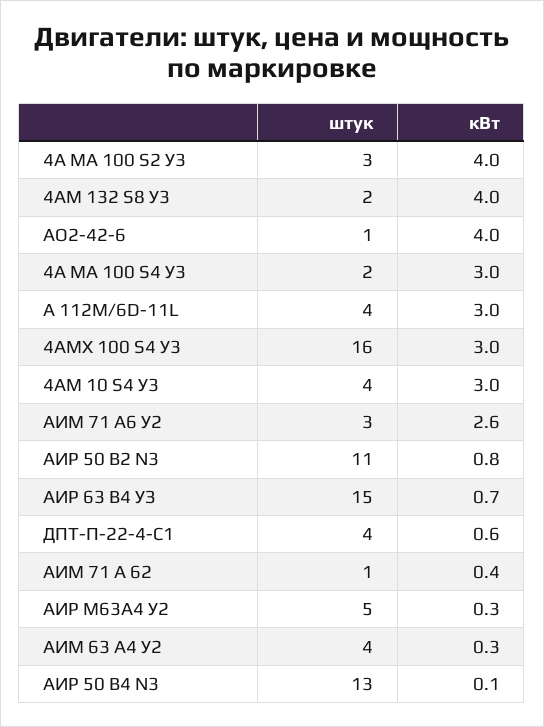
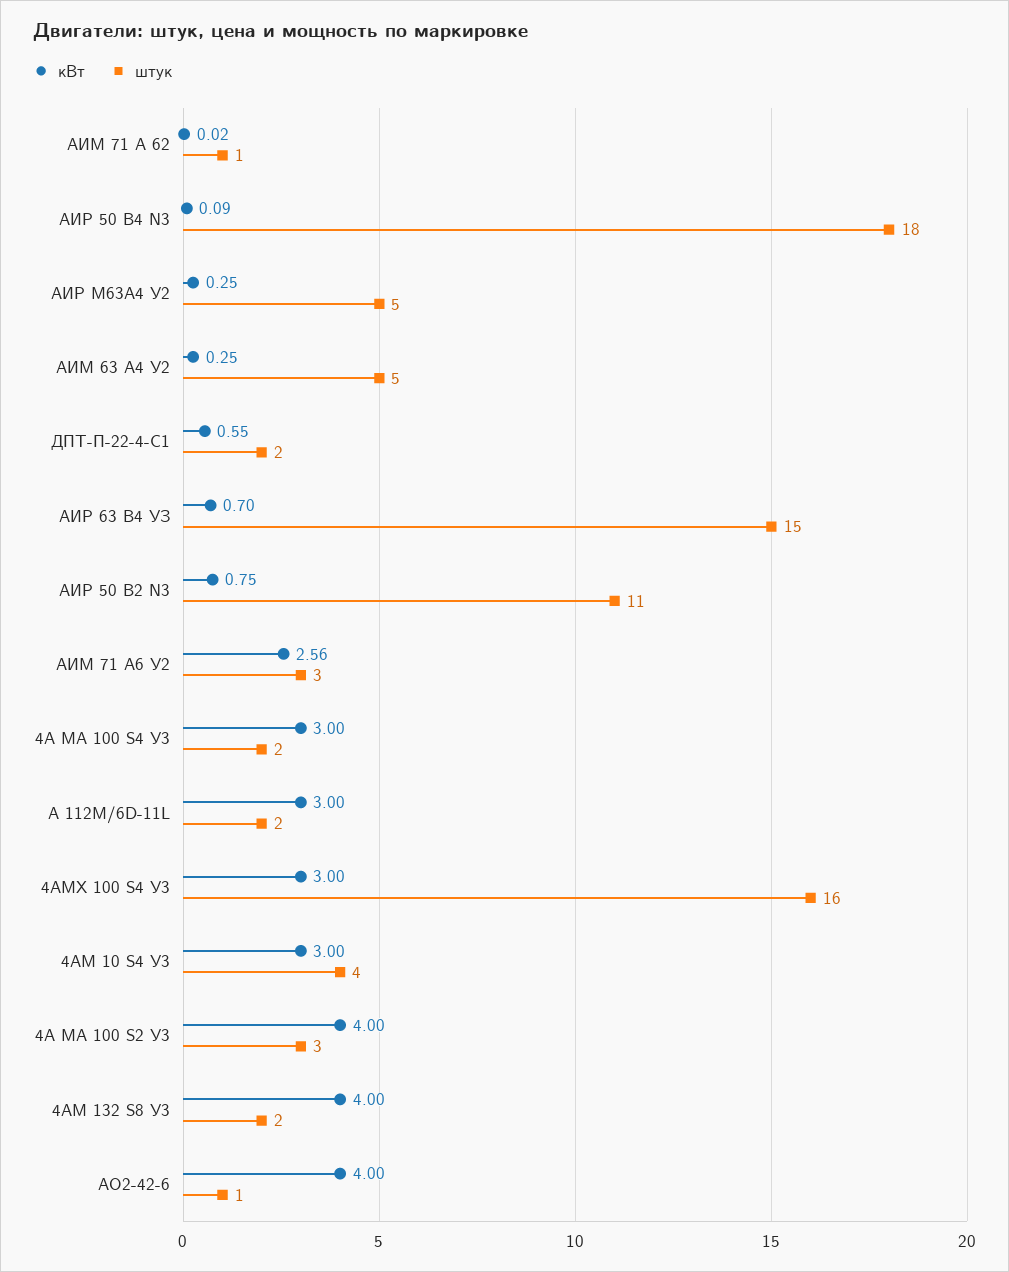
штук, А 112М/6D-11L: 4 -> 2
штук, ДПТ-П-22-4-С1: 4 -> 2
кВт, АИМ 71 А 62: 0.4 -> 0.02
штук, АИМ 63 А4 У2: 4 -> 5
штук, АИР 50 В4 N3: 13 -> 18

